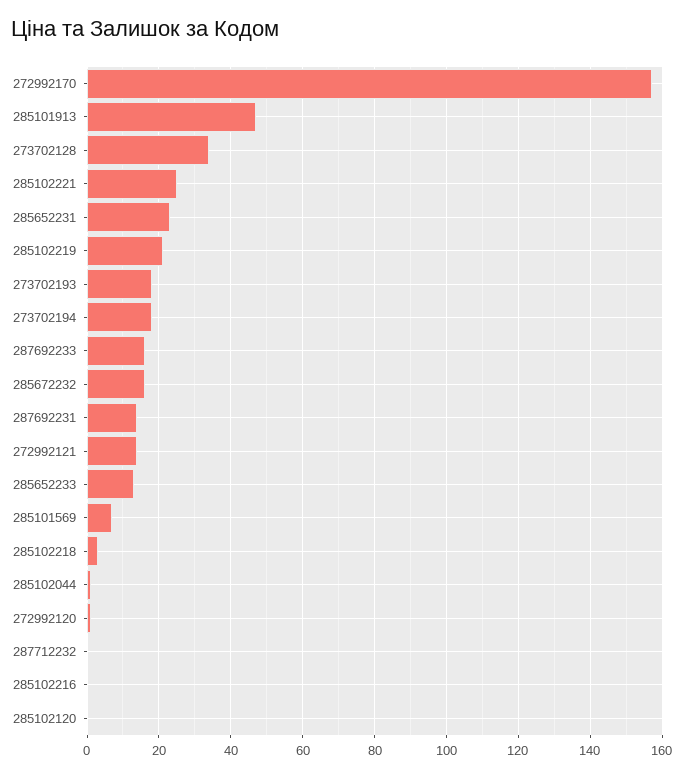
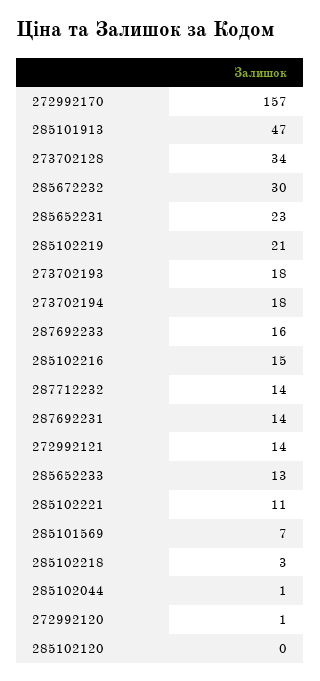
285102221: 25 -> 11
285672232: 15 -> 30
287712232: 0 -> 14
285102216: 0 -> 15

